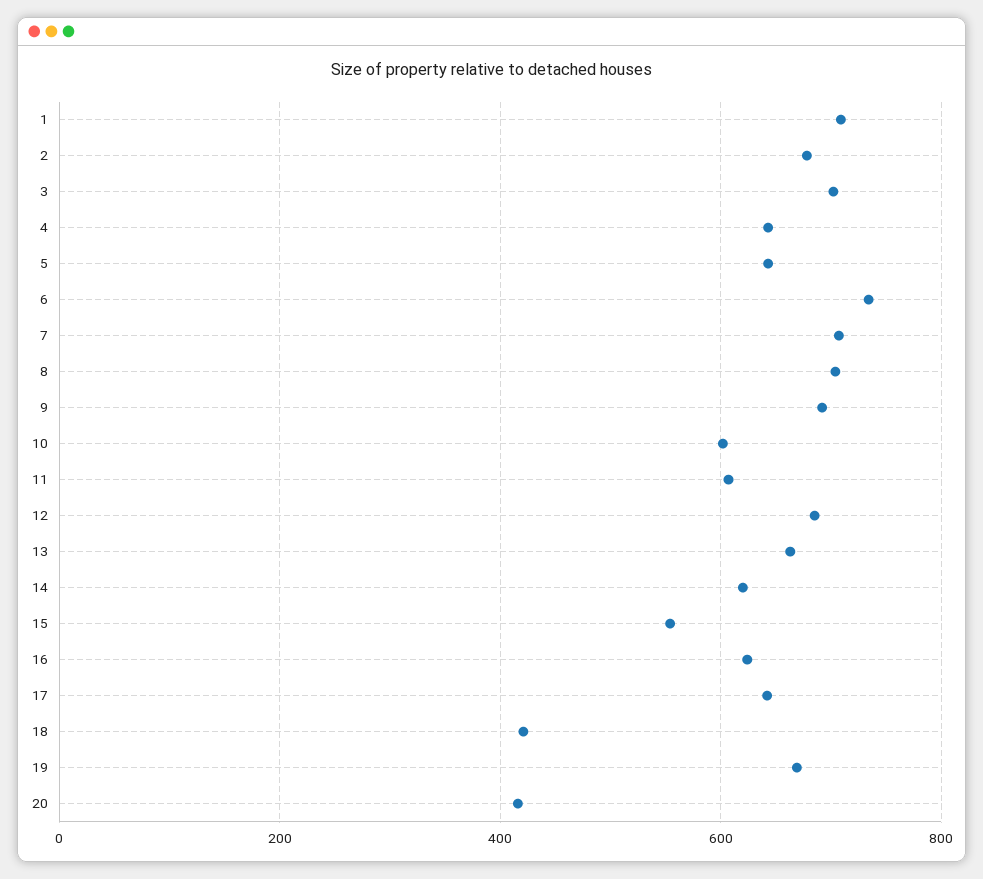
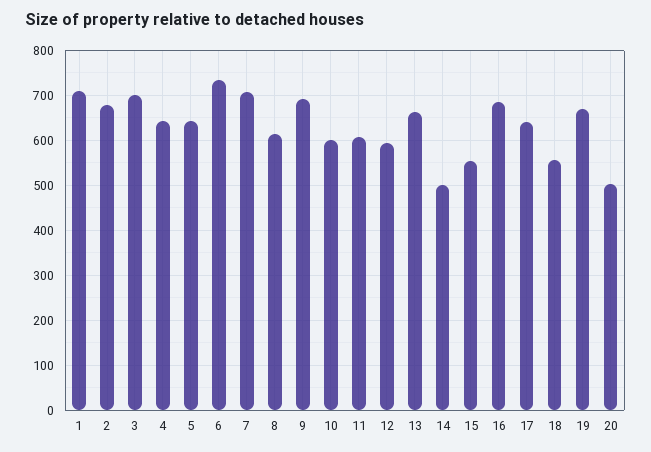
8: 700 -> 620
12: 680 -> 600
14: 620 -> 500
16: 620 -> 680
18: 420 -> 560
20: 420 -> 500

